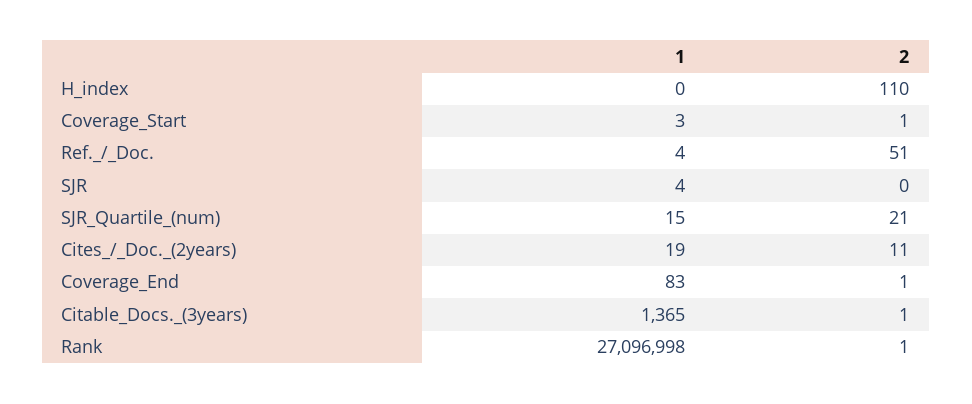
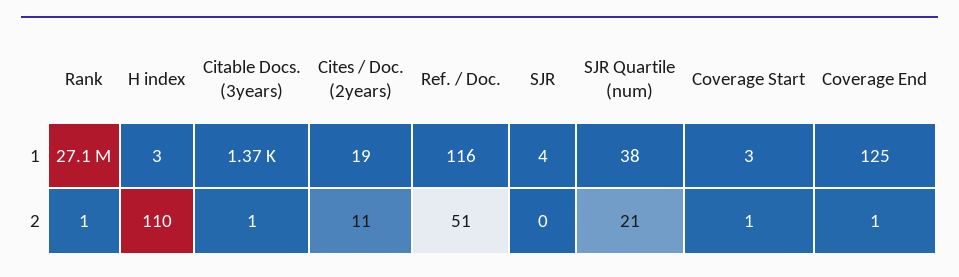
1, H_index: 0 -> 3
1, Ref._/_Doc.: 4 -> 116
1, SJR_Quartile_(num): 15 -> 38
1, Coverage_End: 83 -> 125

